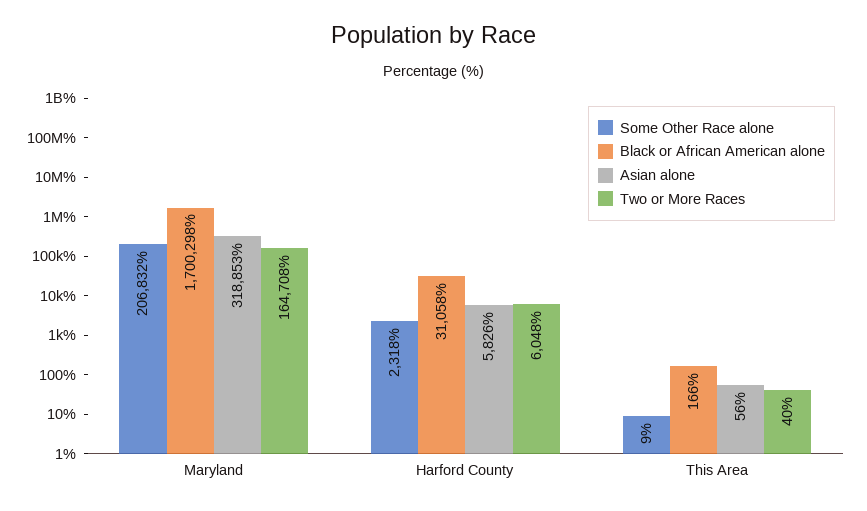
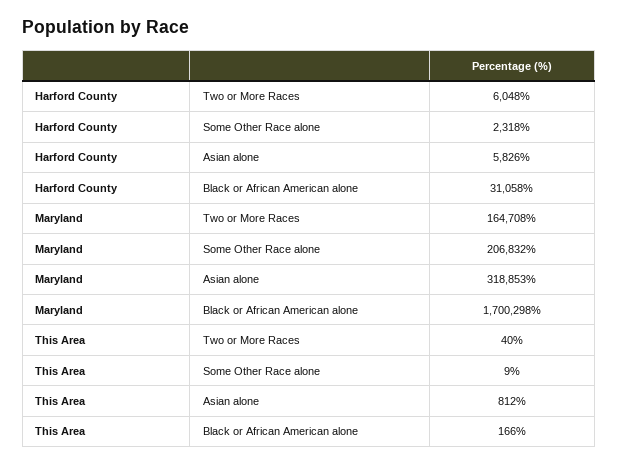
Asian alone, This Area: 56 -> 812

